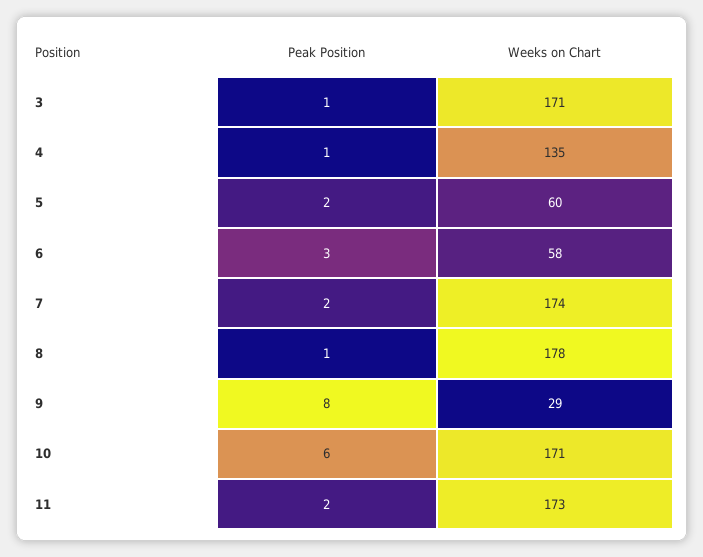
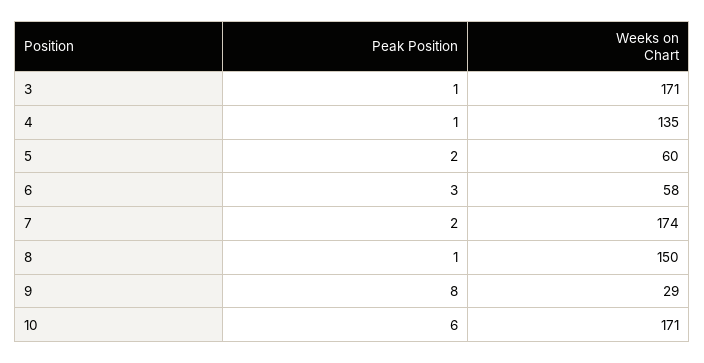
Weeks on Chart, 8: 178 -> 150
Peak Position, 11: 2 -> none
Weeks on Chart, 11: 173 -> none

